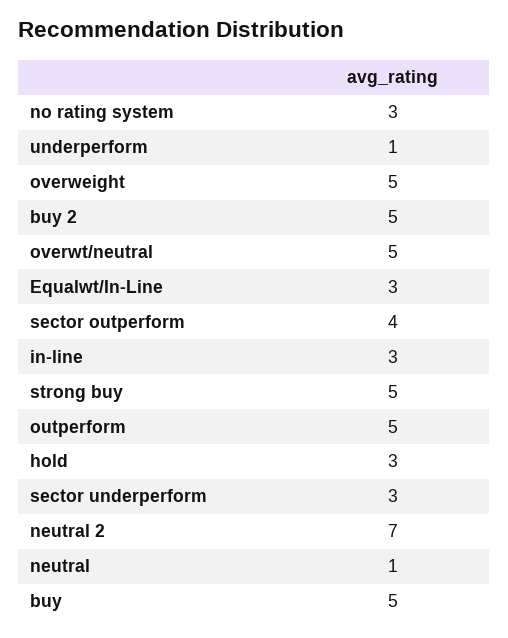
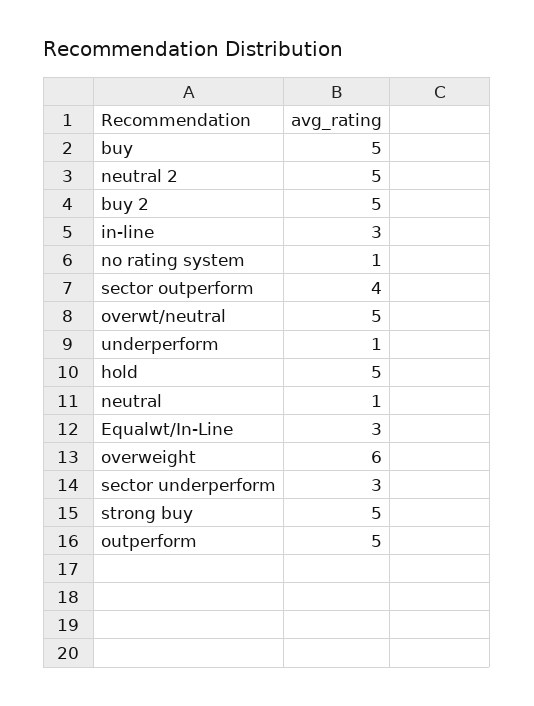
no rating system: 3 -> 1
overweight: 5 -> 6
hold: 3 -> 5
neutral 2: 7 -> 5

